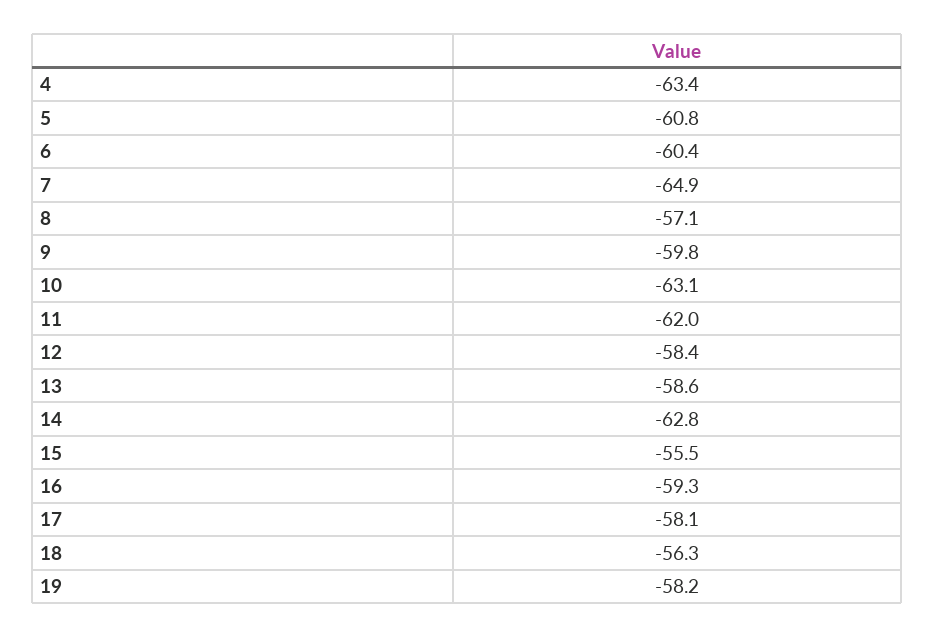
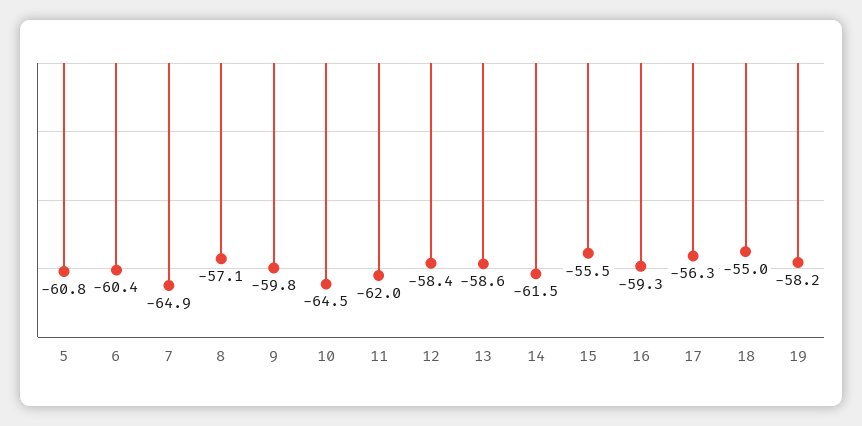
4: -63.4 -> none
10: -63.1 -> -64.5
14: -62.8 -> -61.5
17: -58.1 -> -56.3
18: -56.3 -> -55

